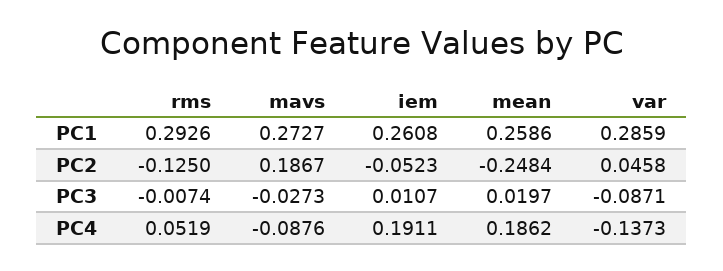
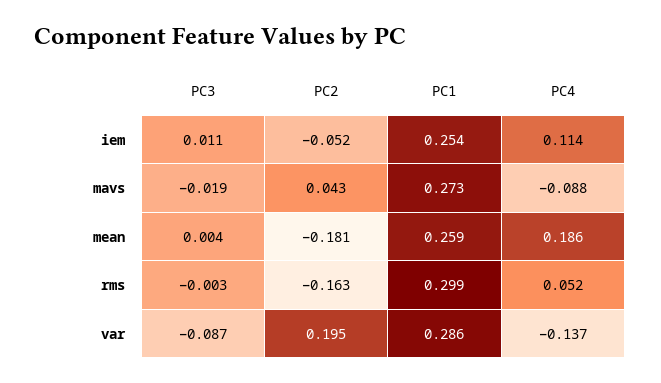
rms, PC1: 0.2926 -> 0.299
iem, PC1: 0.2608 -> 0.254
rms, PC2: -0.125 -> -0.163
mavs, PC2: 0.1867 -> 0.043
mean, PC2: -0.2484 -> -0.181
var, PC2: 0.0458 -> 0.195
rms, PC3: -0.0074 -> -0.003
mavs, PC3: -0.0273 -> -0.019
mean, PC3: 0.0197 -> 0.004
iem, PC4: 0.1911 -> 0.114

